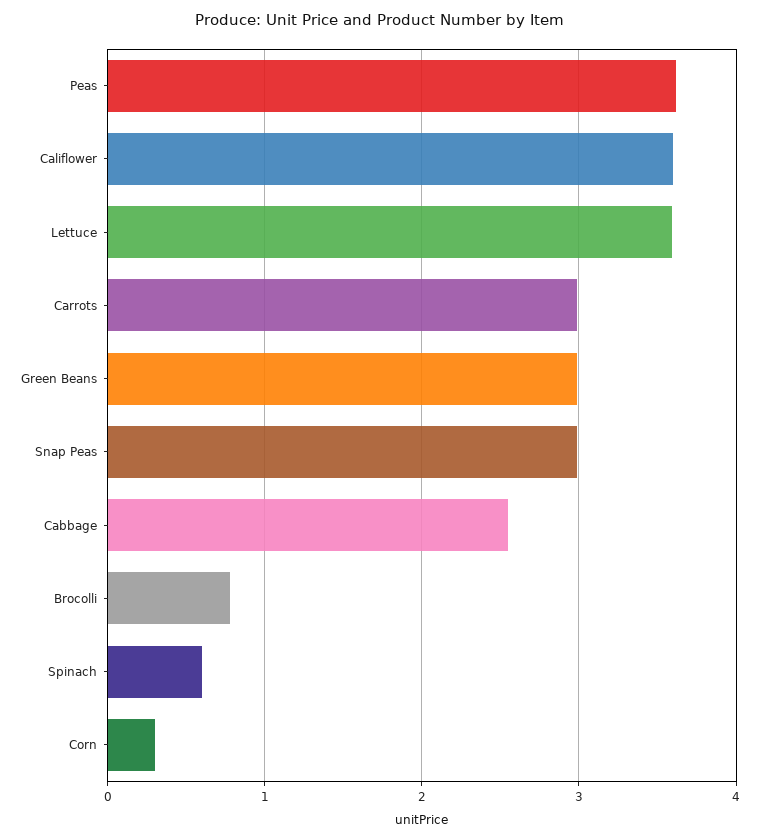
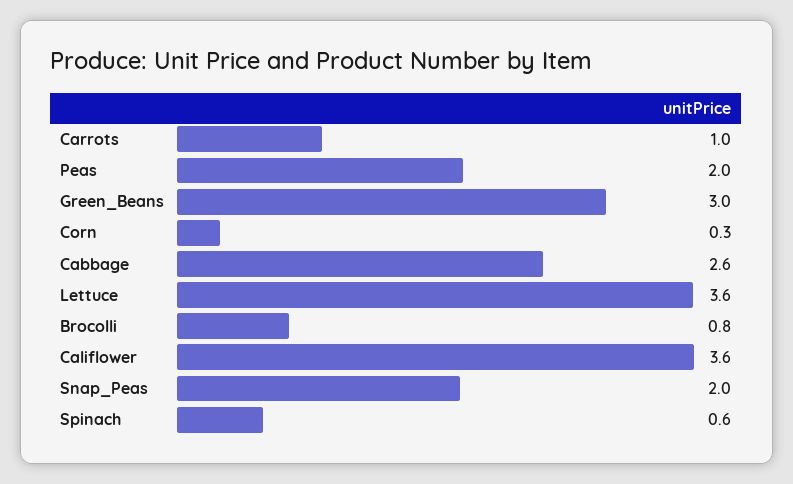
Peas: 3.6 -> 2
Carrots: 3 -> 1
Snap Peas: 3 -> 2

